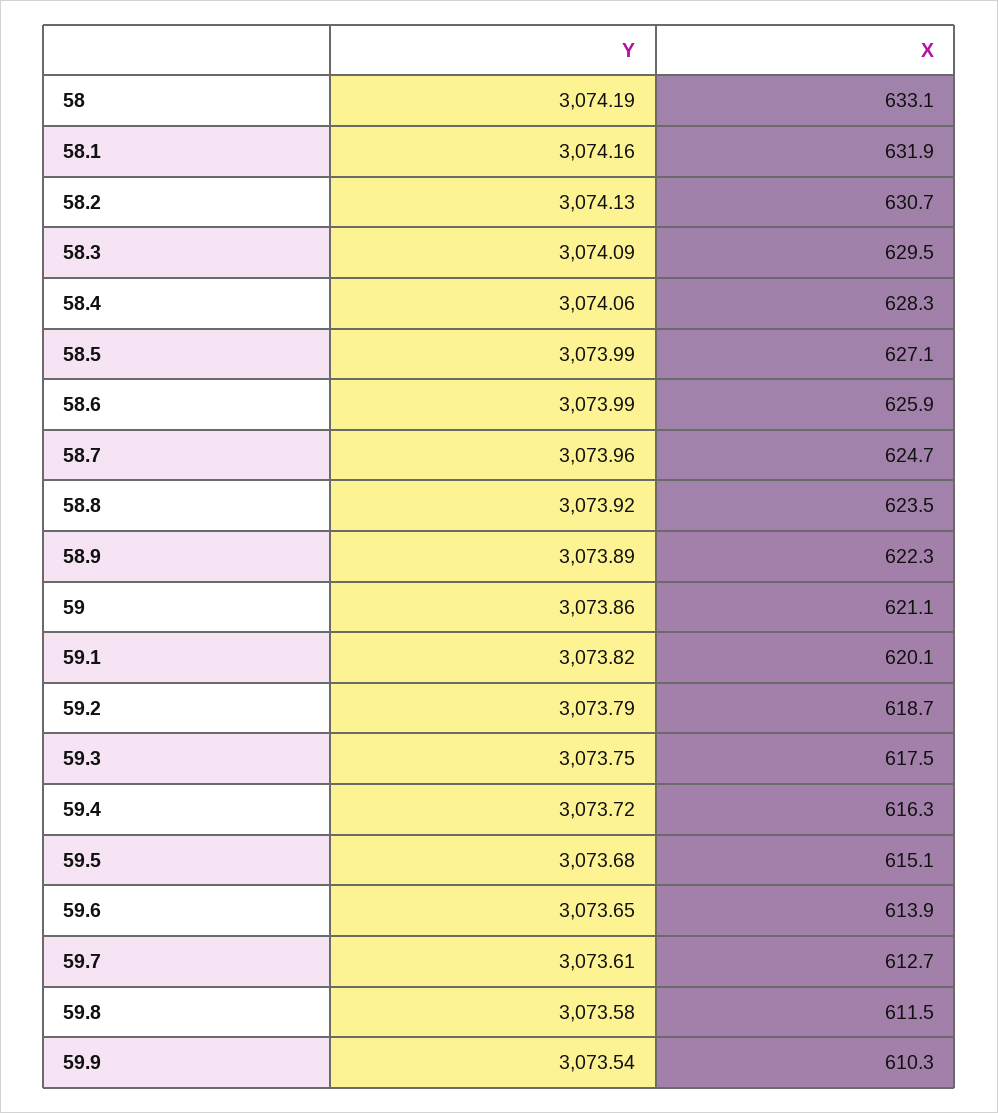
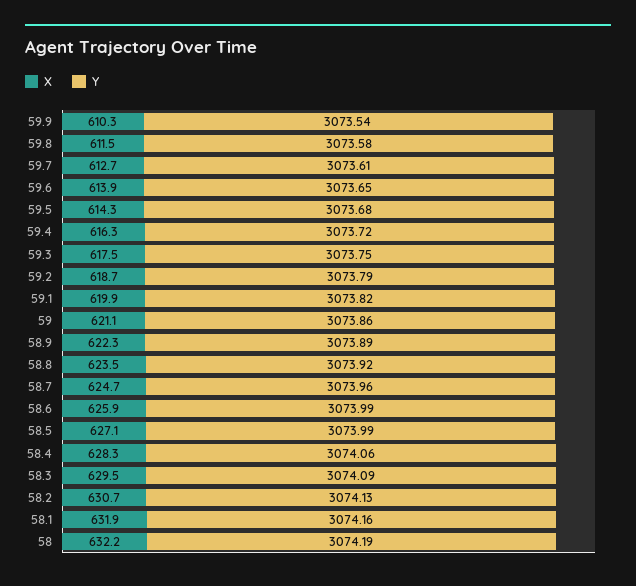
X, 58: 633.1 -> 632.2
X, 59.1: 620.1 -> 619.9
X, 59.5: 615.1 -> 614.3

